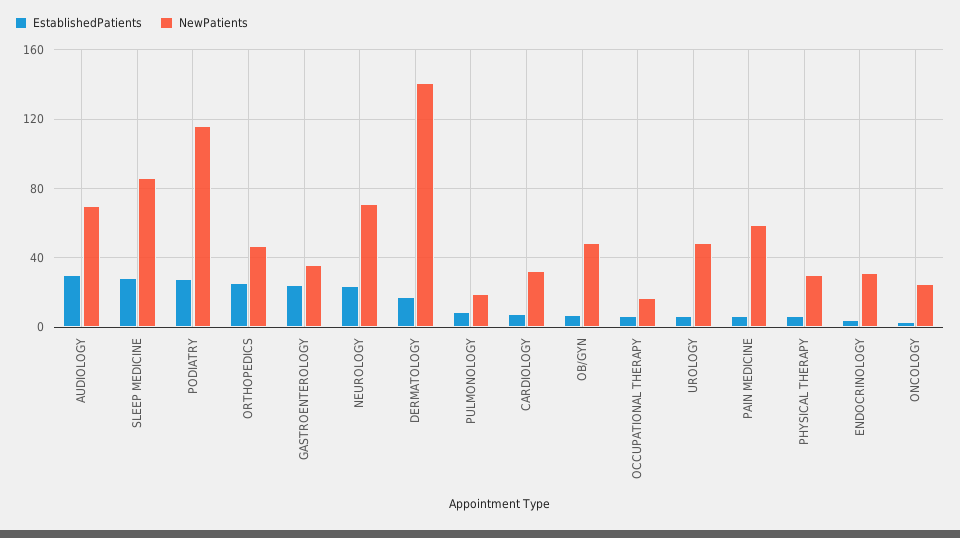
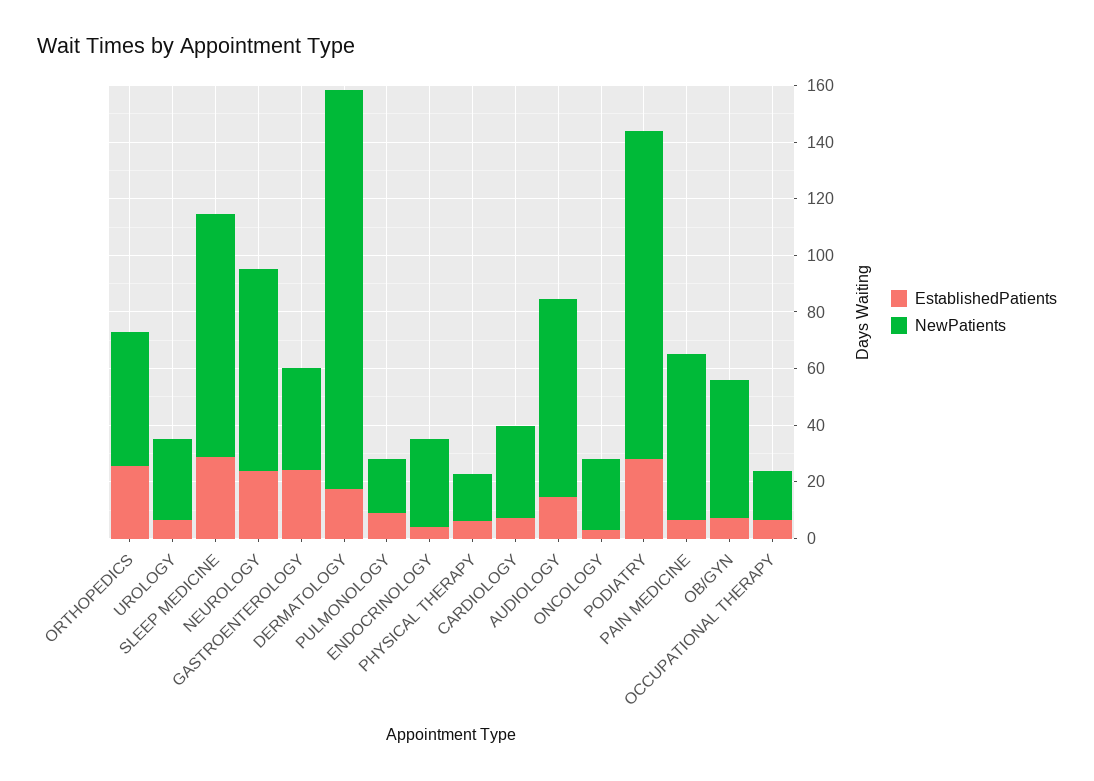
EstablishedPatients, AUDIOLOGY: 30 -> 15
NewPatients, UROLOGY: 50 -> 30
NewPatients, PHYSICAL THERAPY: 30 -> 15

